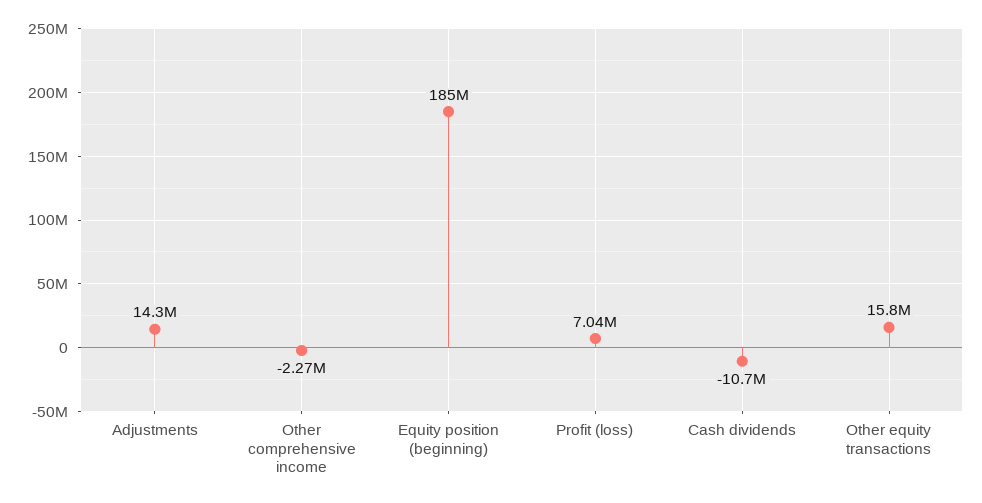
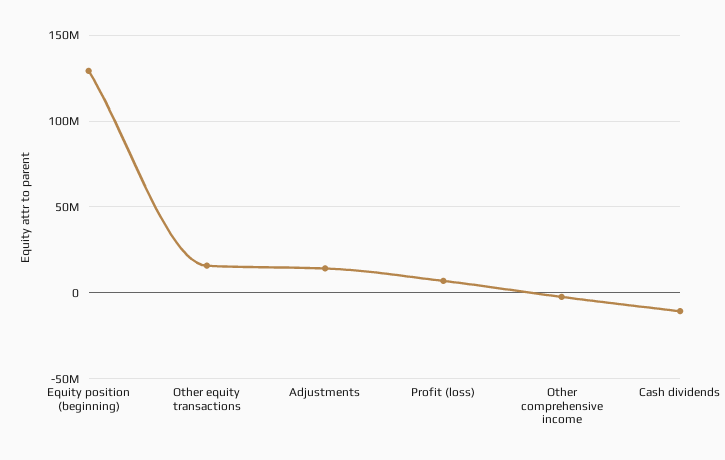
Equity position (beginning): 185000000 -> 130000000

